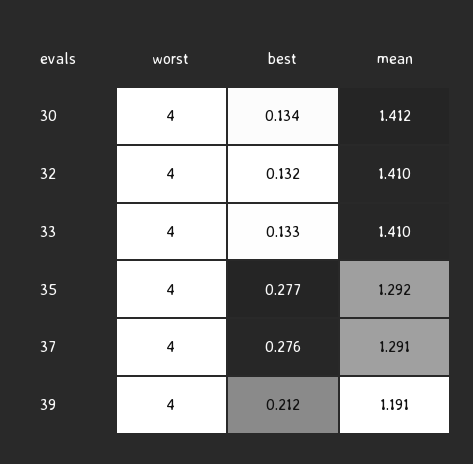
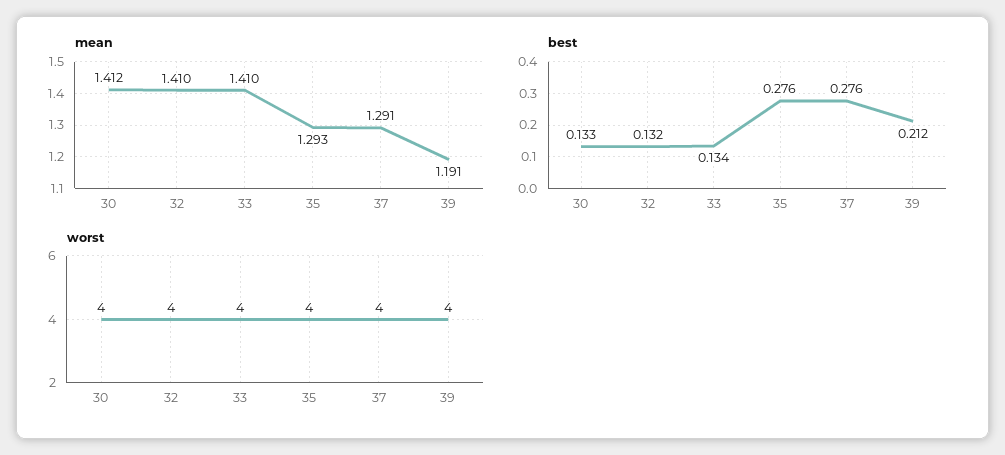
best, 30: 0.134 -> 0.133
best, 33: 0.133 -> 0.134
best, 35: 0.277 -> 0.276
mean, 35: 1.292 -> 1.293

